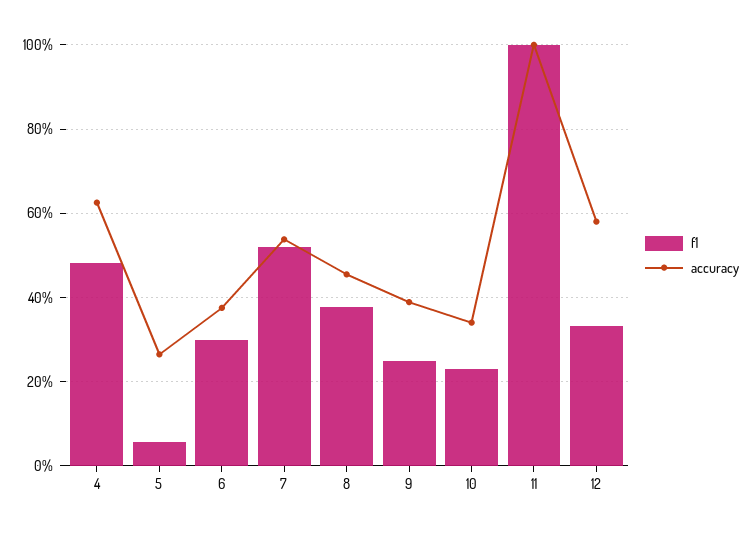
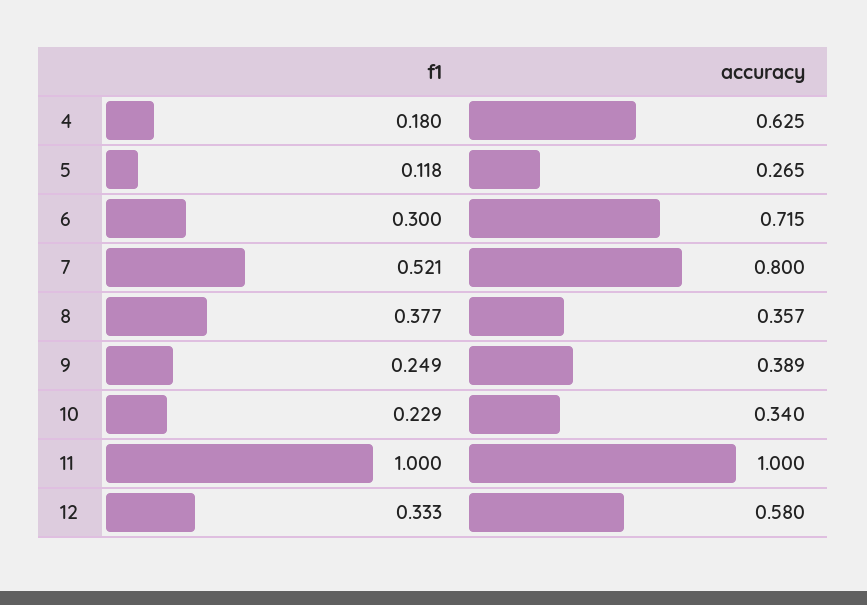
f1, 4: 0.48 -> 0.18
f1, 5: 0.06 -> 0.118
accuracy, 6: 0.38 -> 0.715
accuracy, 7: 0.54 -> 0.8
accuracy, 8: 0.46 -> 0.357

